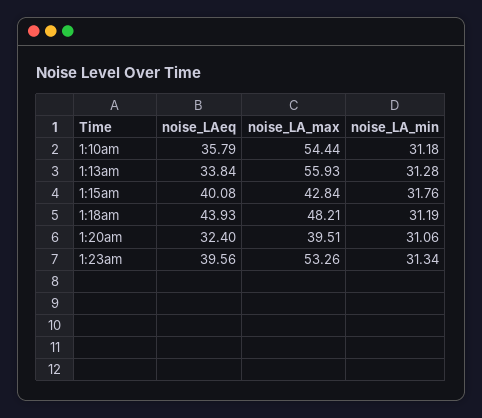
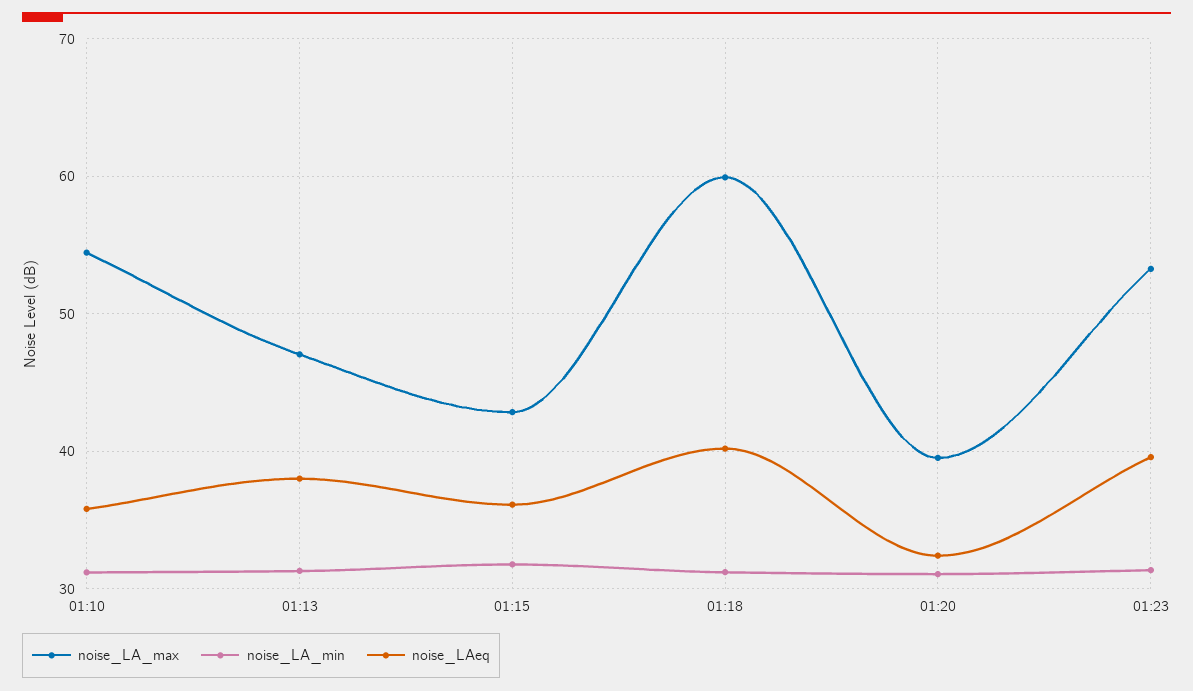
noise_LAeq, 1:13am: 33.84 -> 38
noise_LA_max, 1:13am: 55.93 -> 47
noise_LAeq, 1:15am: 40.08 -> 36
noise_LAeq, 1:18am: 43.93 -> 40
noise_LA_max, 1:18am: 48.21 -> 60

